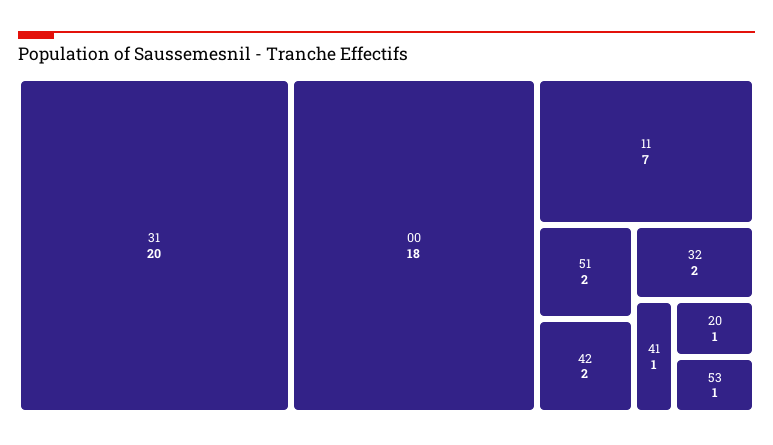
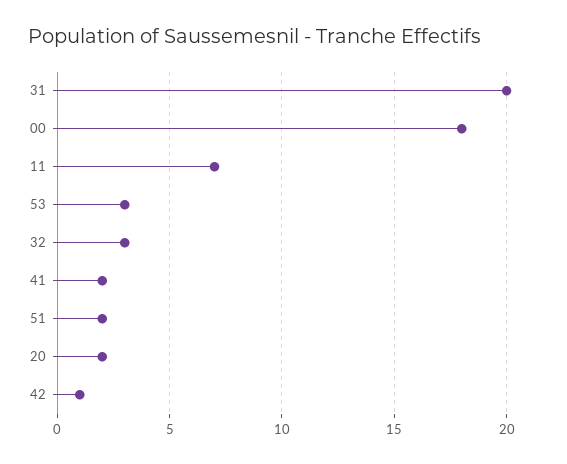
42: 2 -> 1
32: 2 -> 3
41: 1 -> 2
20: 1 -> 2
53: 1 -> 3

